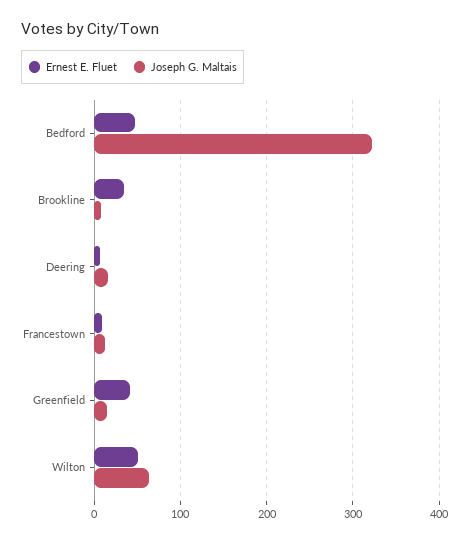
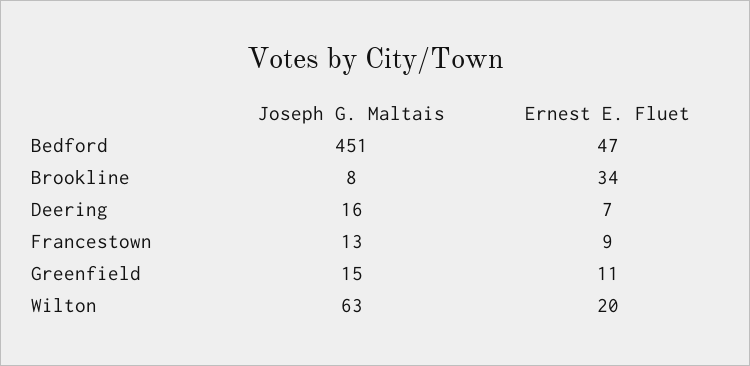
Joseph G. Maltais, Bedford: 320 -> 451
Ernest E. Fluet, Greenfield: 40 -> 11
Ernest E. Fluet, Wilton: 50 -> 20

